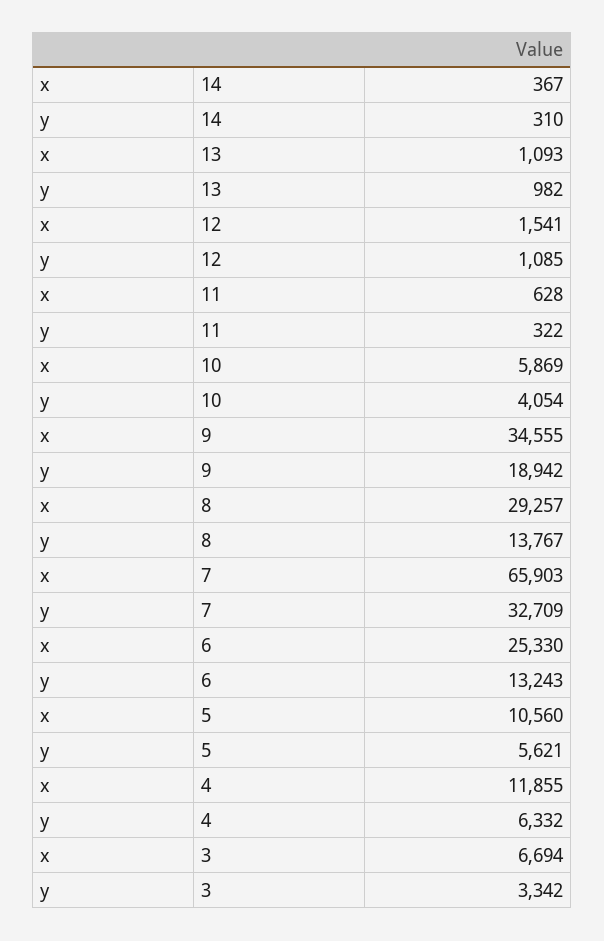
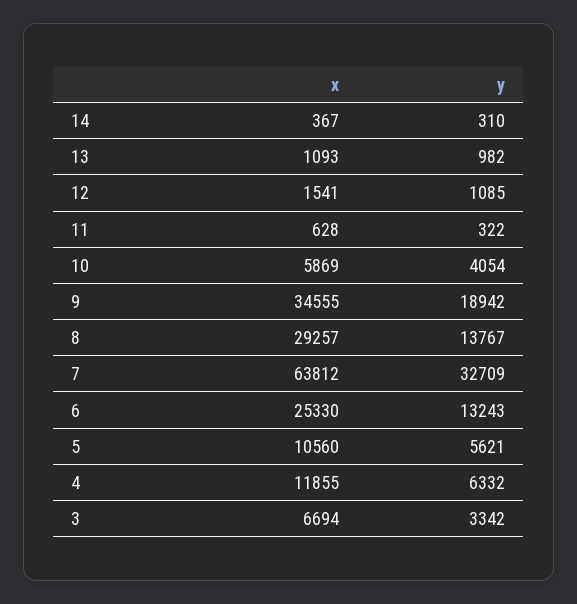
x, 7: 65903 -> 63812

